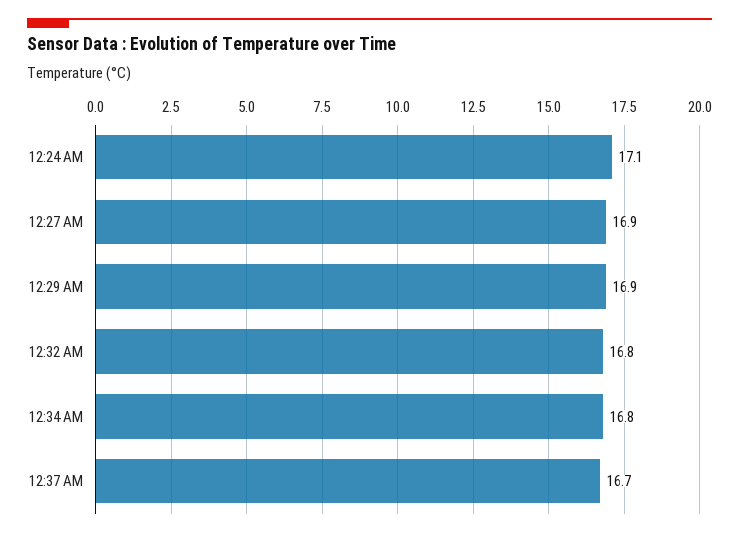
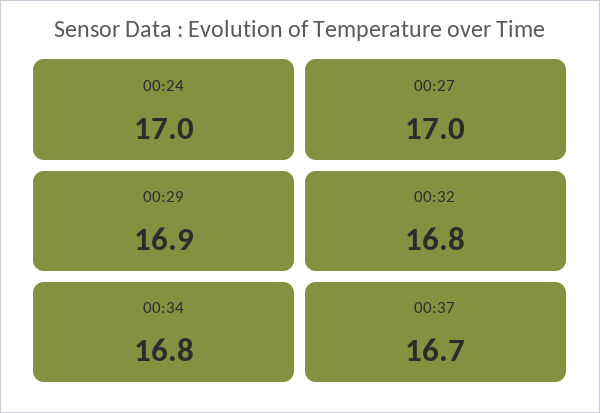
12:24 AM: 17.1 -> 17
12:27 AM: 16.9 -> 17

